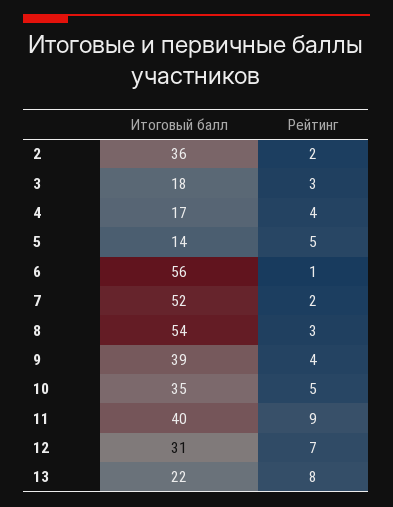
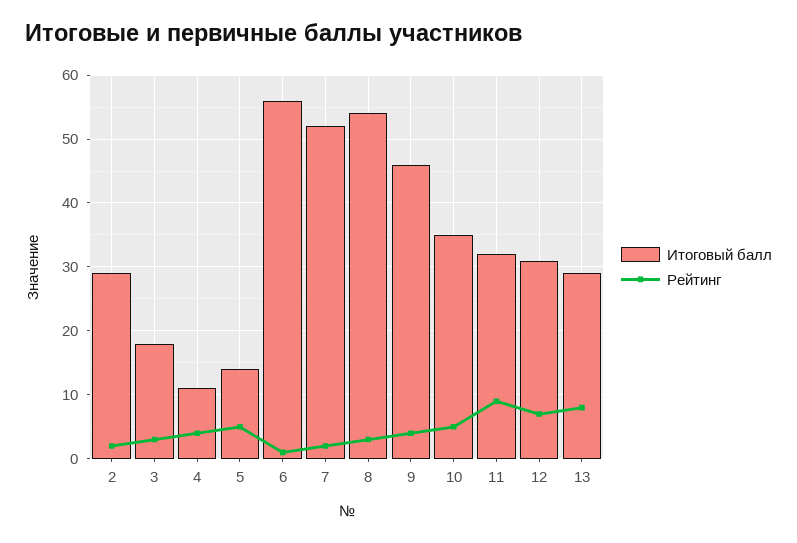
Итоговый балл, 2: 36 -> 29
Итоговый балл, 4: 17 -> 11
Итоговый балл, 9: 39 -> 46
Итоговый балл, 11: 40 -> 32
Итоговый балл, 13: 22 -> 29

